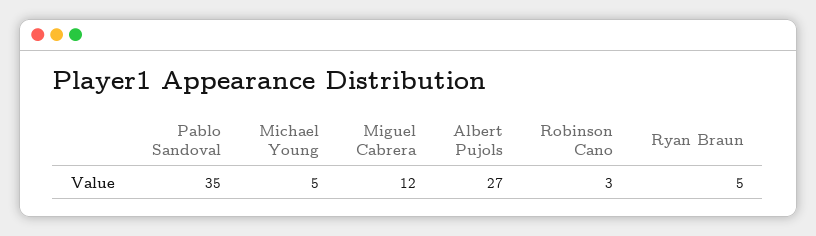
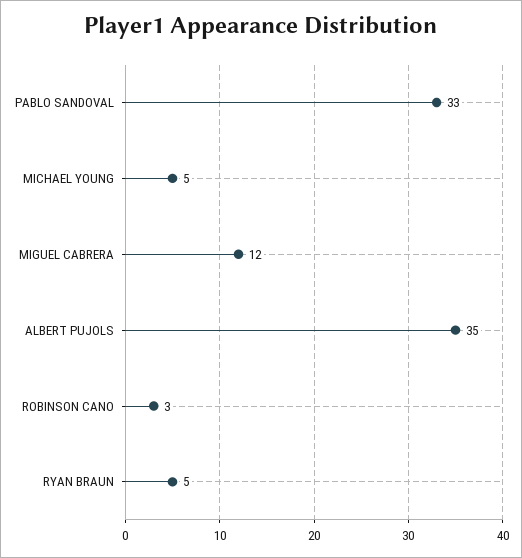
Pablo Sandoval: 35 -> 33
Albert Pujols: 27 -> 35

